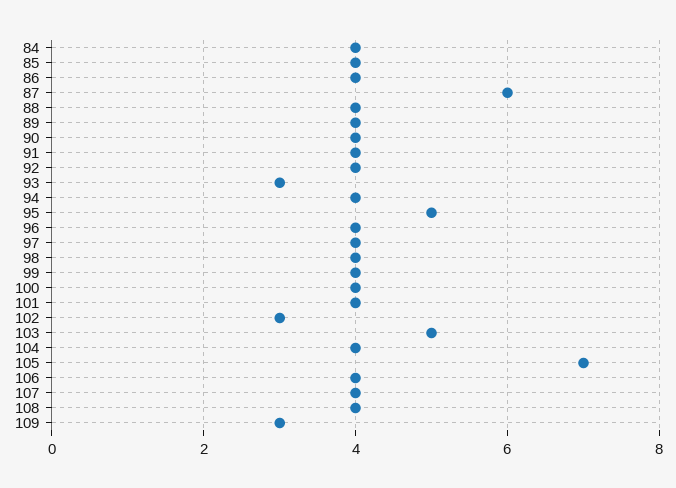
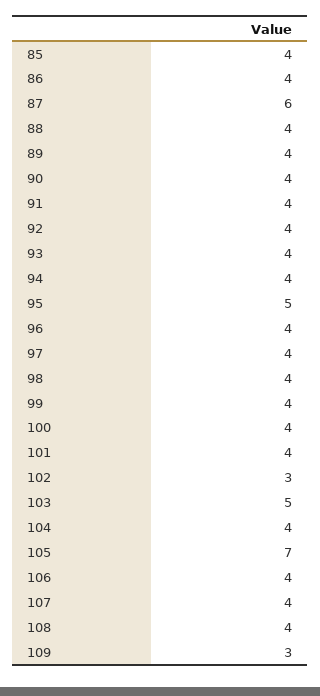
84: 4 -> none
93: 3 -> 4

